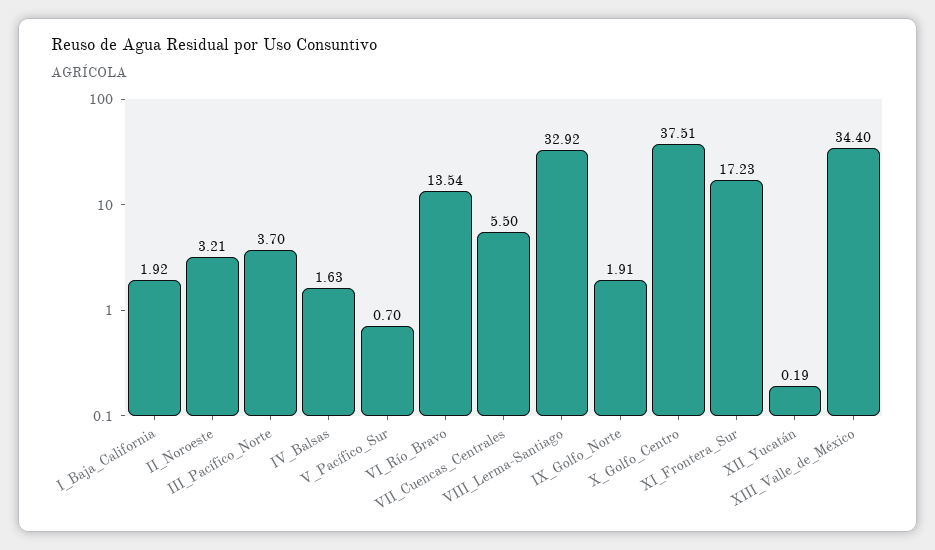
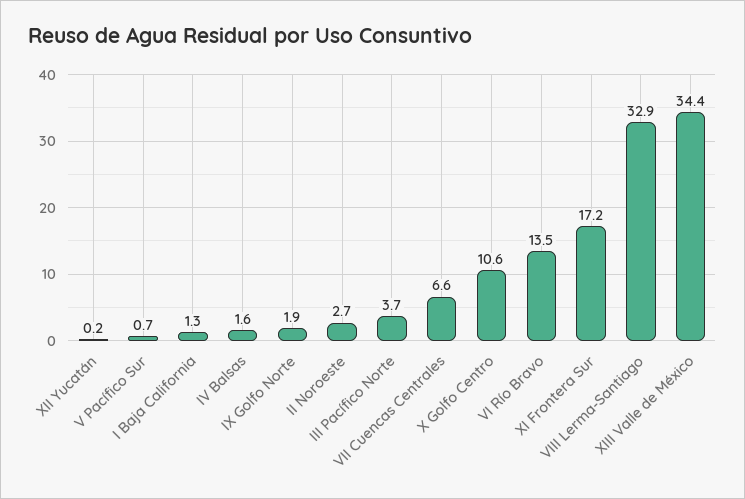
I_Baja_California: 1.92 -> 1.3
II_Noroeste: 3.21 -> 2.7
VII_Cuencas_Centrales: 5.5 -> 6.6
X_Golfo_Centro: 37.51 -> 10.6

